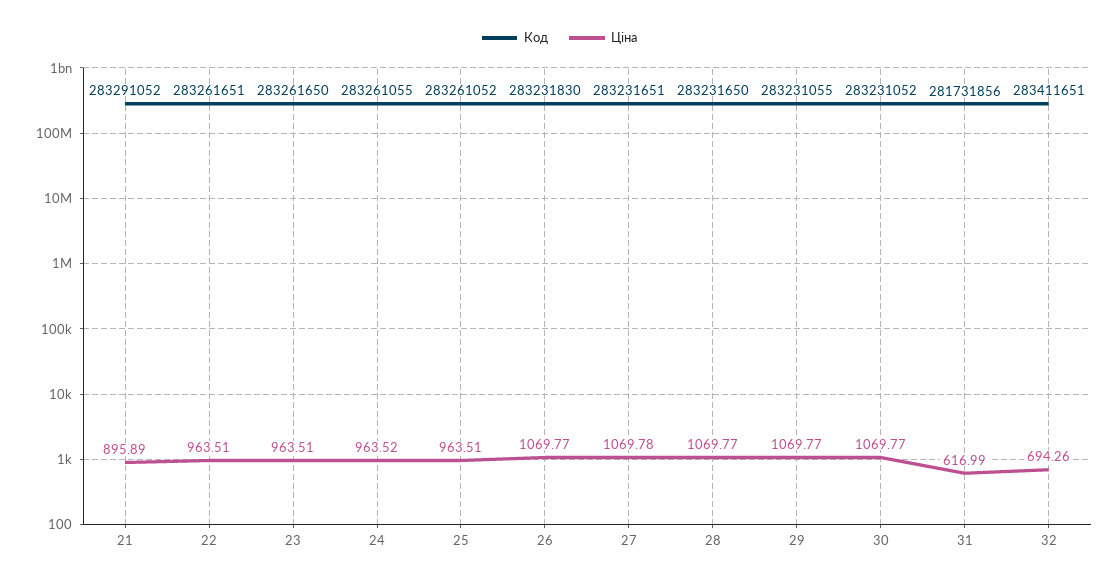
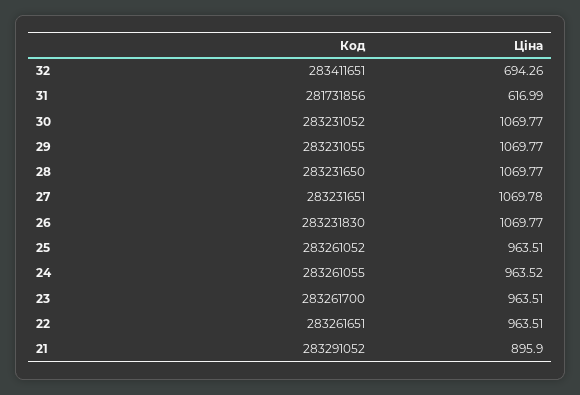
Ціна, 21: 895.89 -> 895.9
Код, 23: 283261650 -> 283261700

